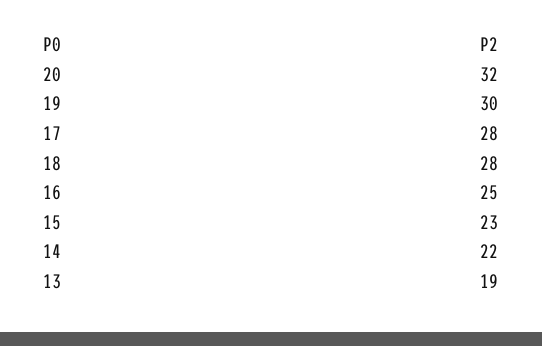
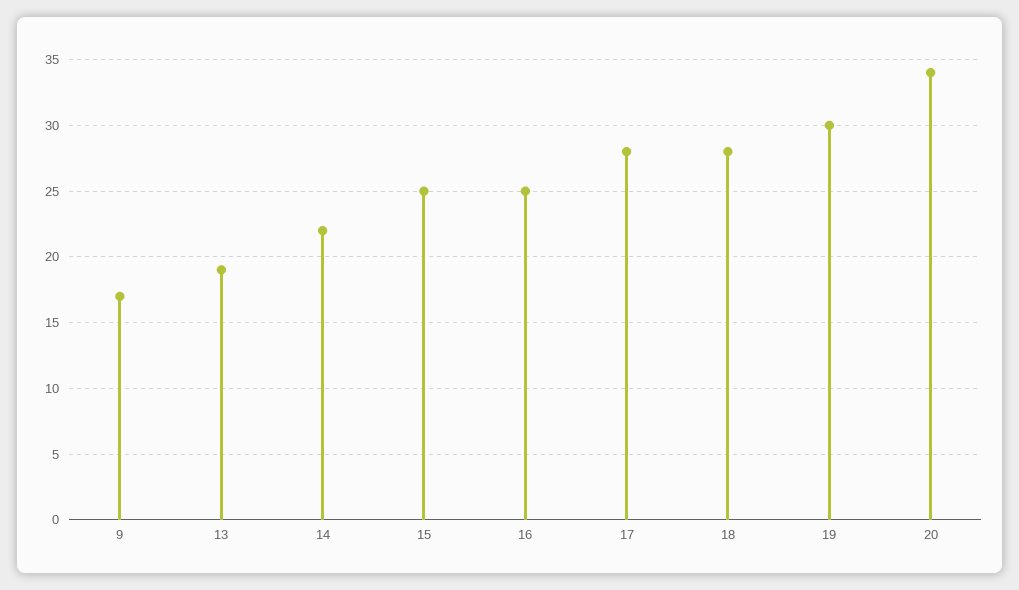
20: 32 -> 34
15: 23 -> 25
9: none -> 17

